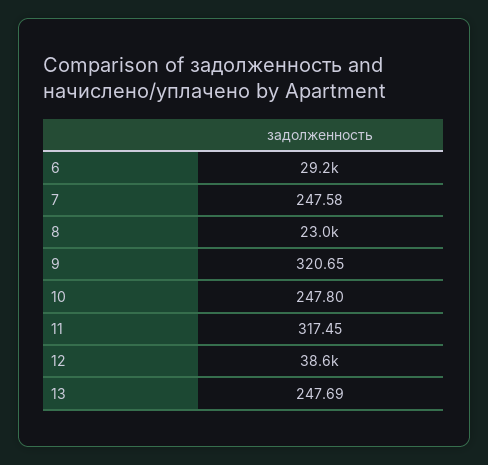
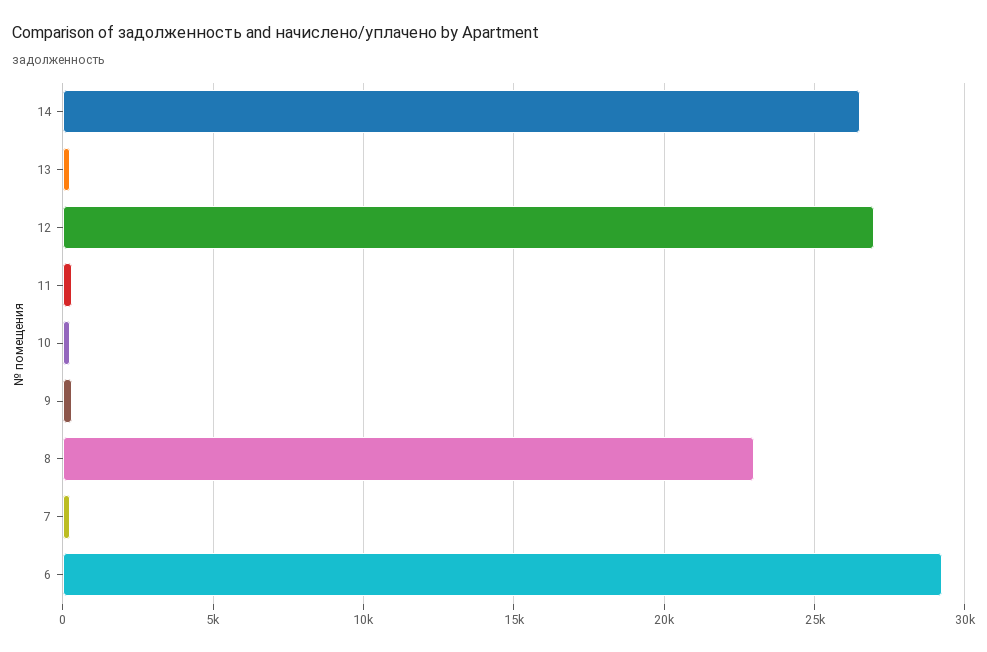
12: 38600 -> 27000
14: none -> 26500

